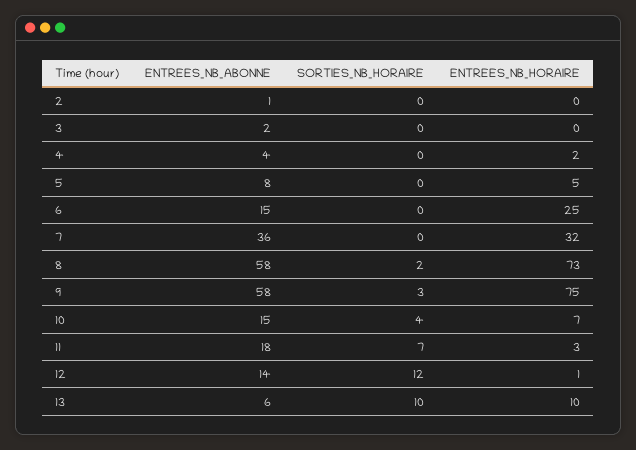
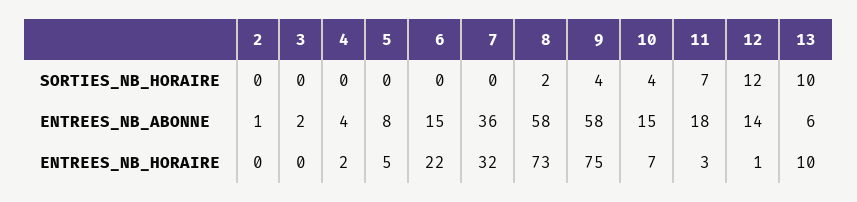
ENTREES_NB_HORAIRE, 6: 25 -> 22
SORTIES_NB_HORAIRE, 9: 3 -> 4

